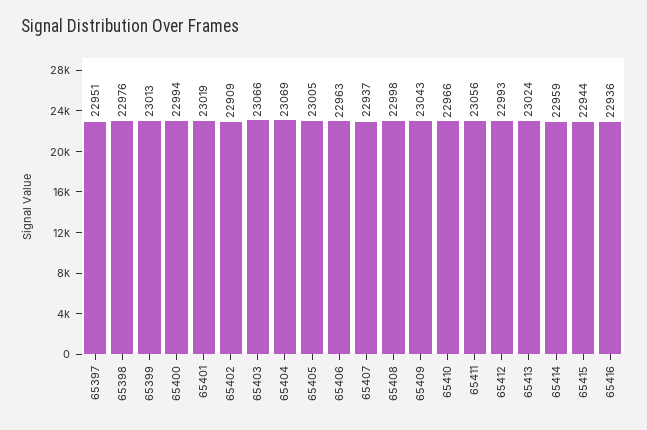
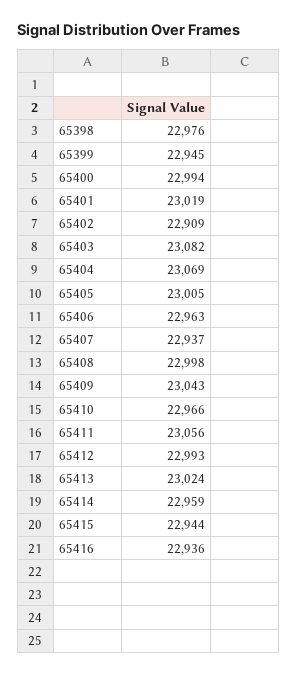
65397: 22951 -> none
65399: 23013 -> 22945
65403: 23066 -> 23082

